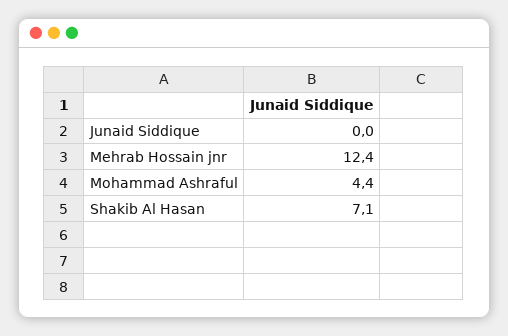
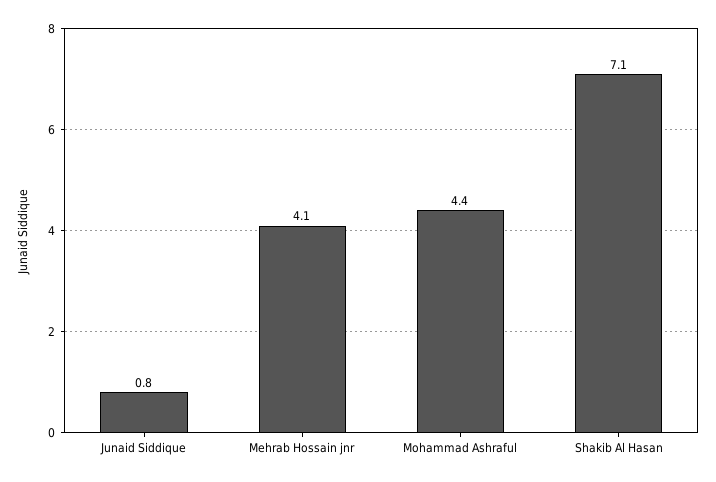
Junaid Siddique: 0 -> 0.8
Mehrab Hossain jnr: 12.4 -> 4.1

